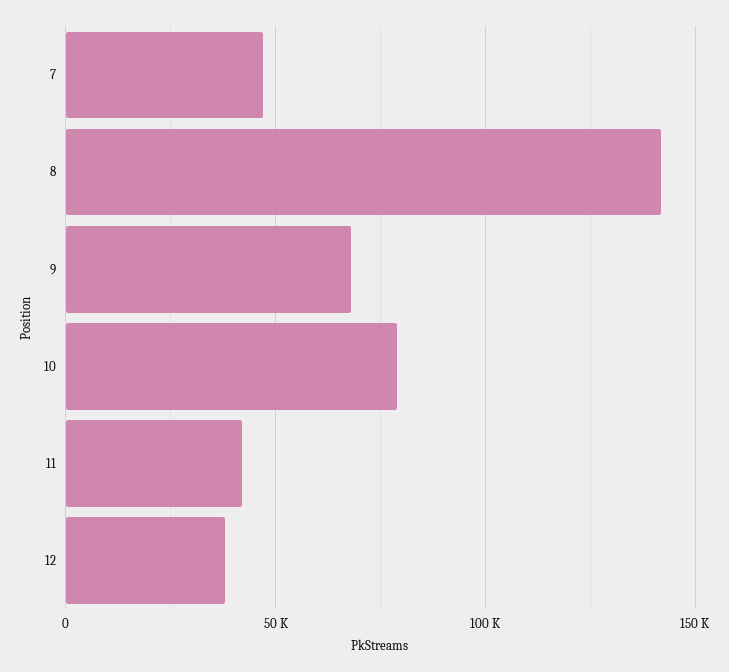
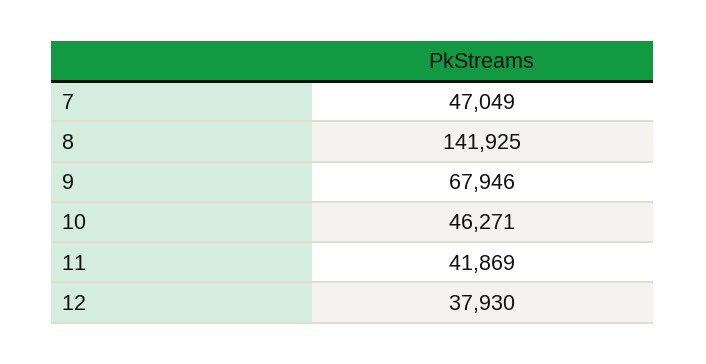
10: 80000 -> 46271

